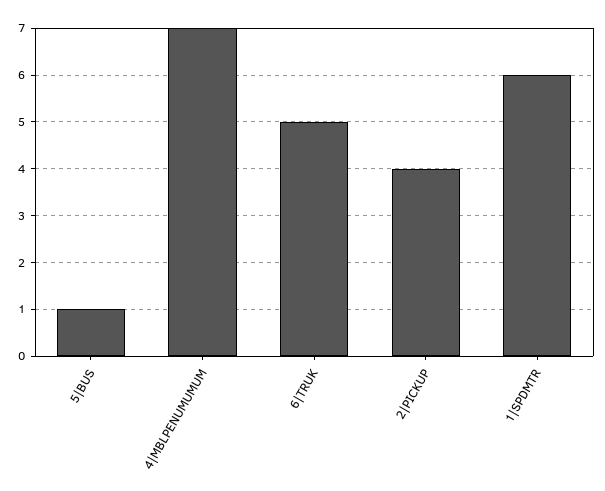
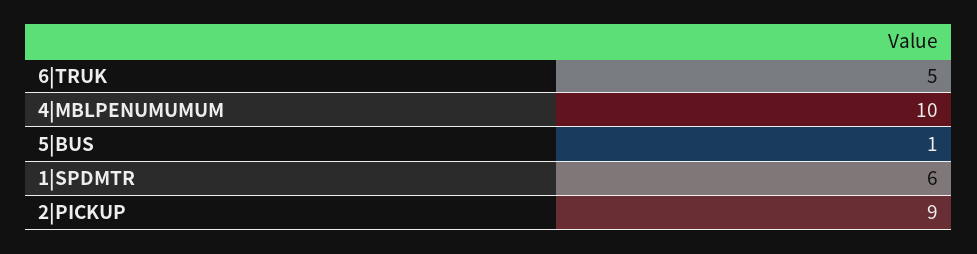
4|MBLPENUMUMUM: 7 -> 10
2|PICKUP: 4 -> 9

